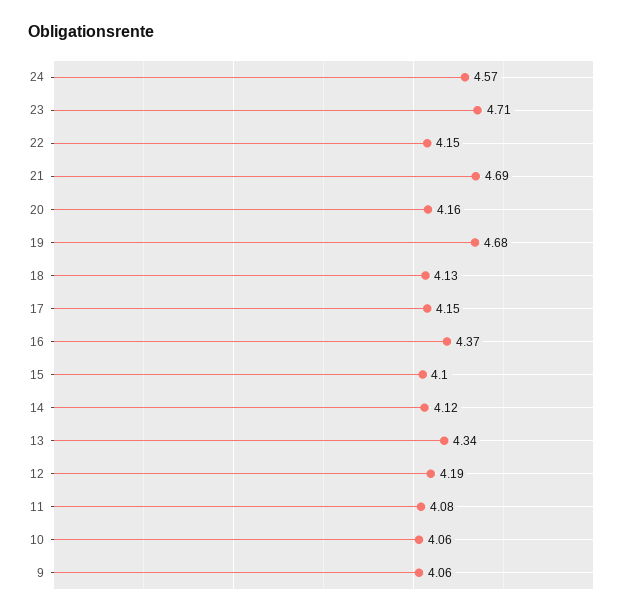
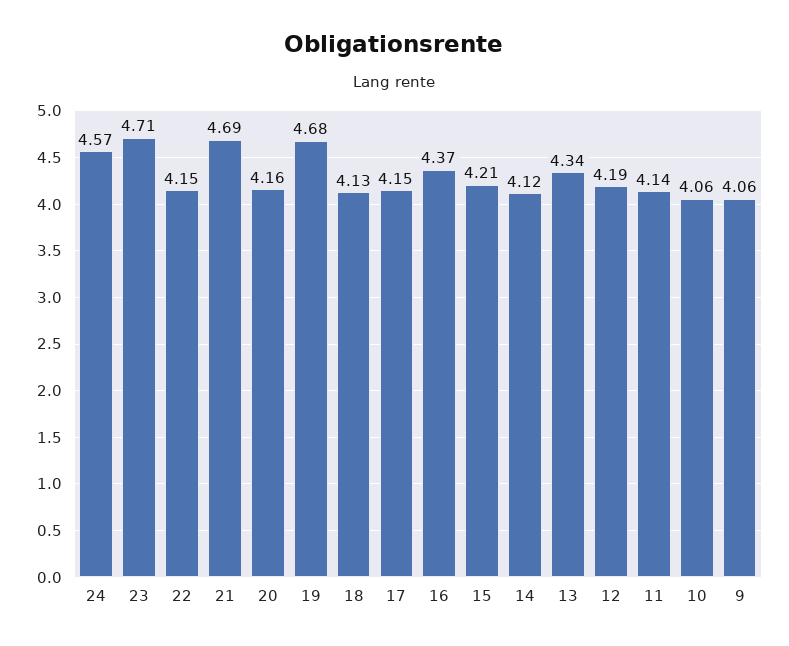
15: 4.1 -> 4.21
11: 4.08 -> 4.14

